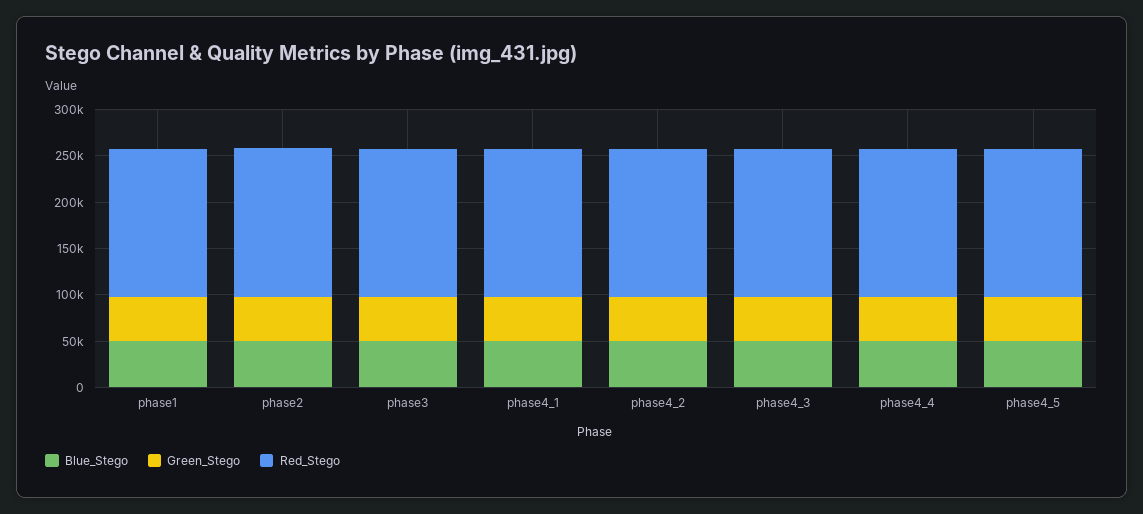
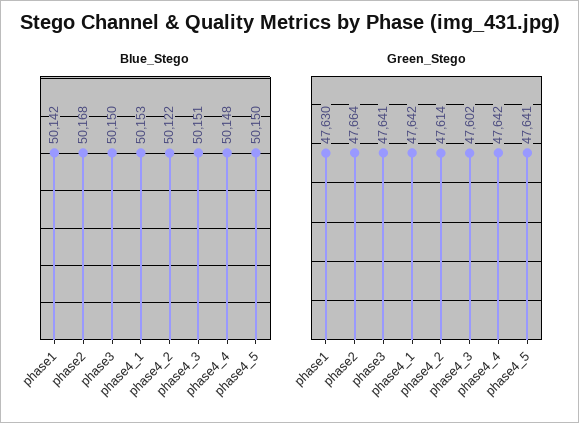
Red_Stego, phase1: 160000 -> none
Red_Stego, phase2: 160000 -> none
Red_Stego, phase3: 160000 -> none
Red_Stego, phase4_1: 160000 -> none
Red_Stego, phase4_2: 160000 -> none
Red_Stego, phase4_3: 160000 -> none
Red_Stego, phase4_4: 160000 -> none
Red_Stego, phase4_5: 160000 -> none

